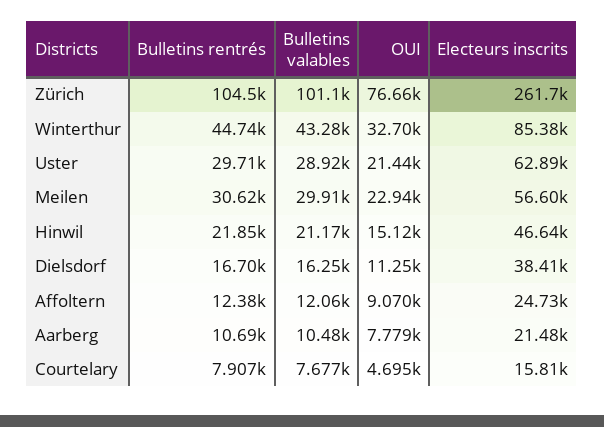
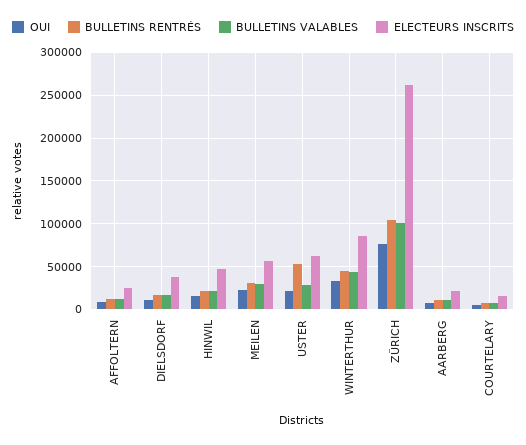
Bulletins rentrés, Uster: 29710 -> 50000

